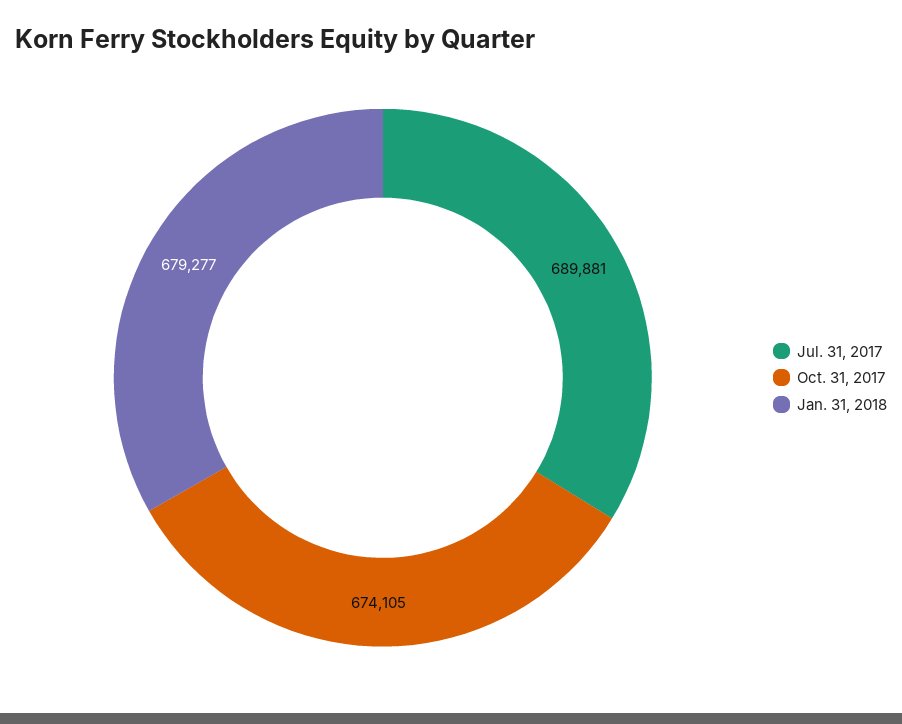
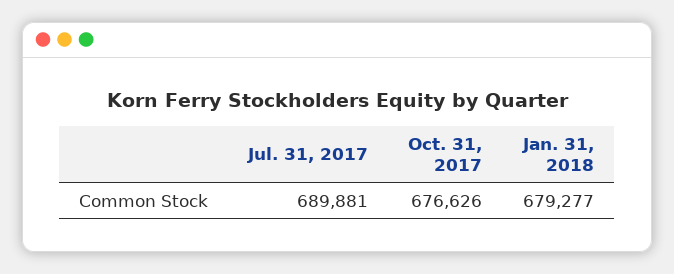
Oct. 31, 2017: 674105 -> 676626

